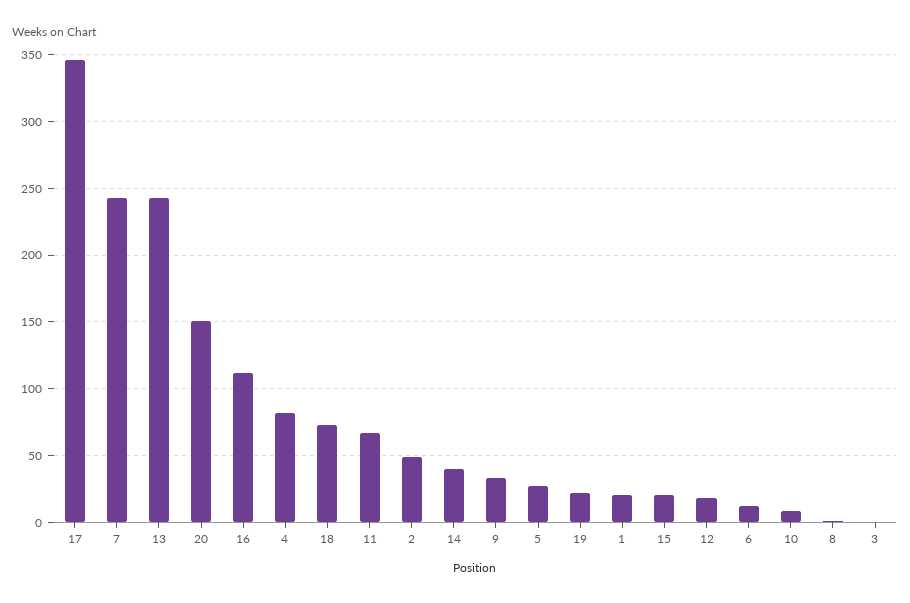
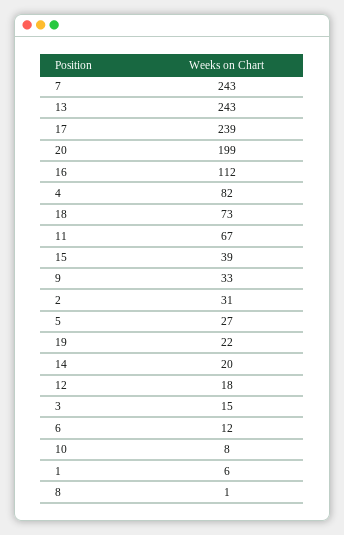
17: 345 -> 239
20: 150 -> 199
2: 50 -> 31
14: 40 -> 20
1: 20 -> 6
15: 20 -> 39
3: 0 -> 15

